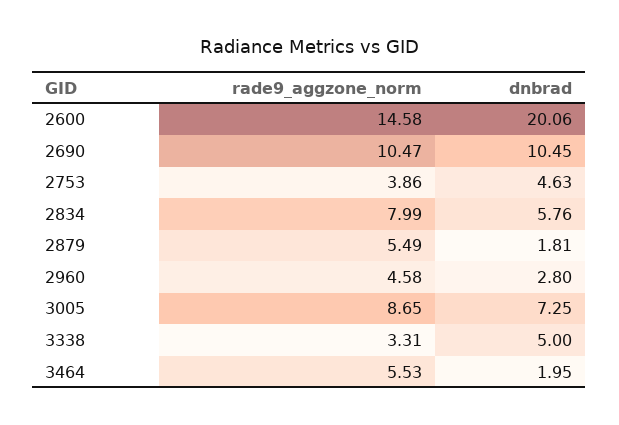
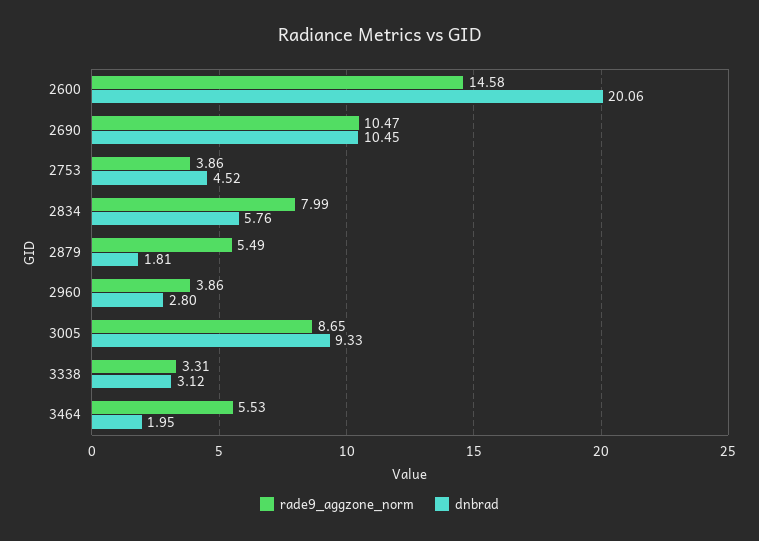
dnbrad, 2753: 4.63 -> 4.52
rade9_aggzone_norm, 2960: 4.58 -> 3.86
dnbrad, 3005: 7.25 -> 9.33
dnbrad, 3338: 5 -> 3.12

